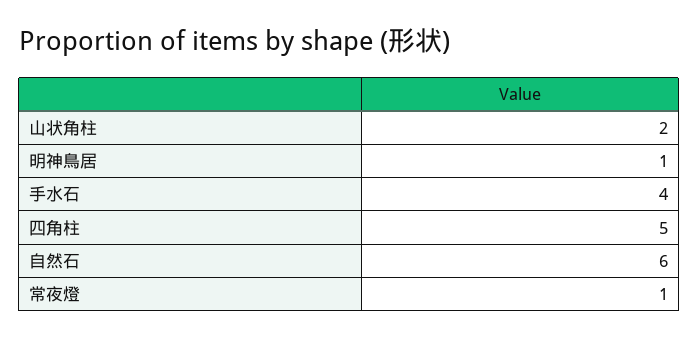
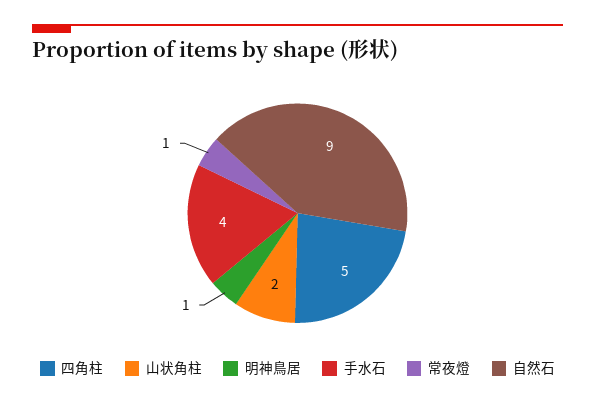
自然石: 6 -> 9

